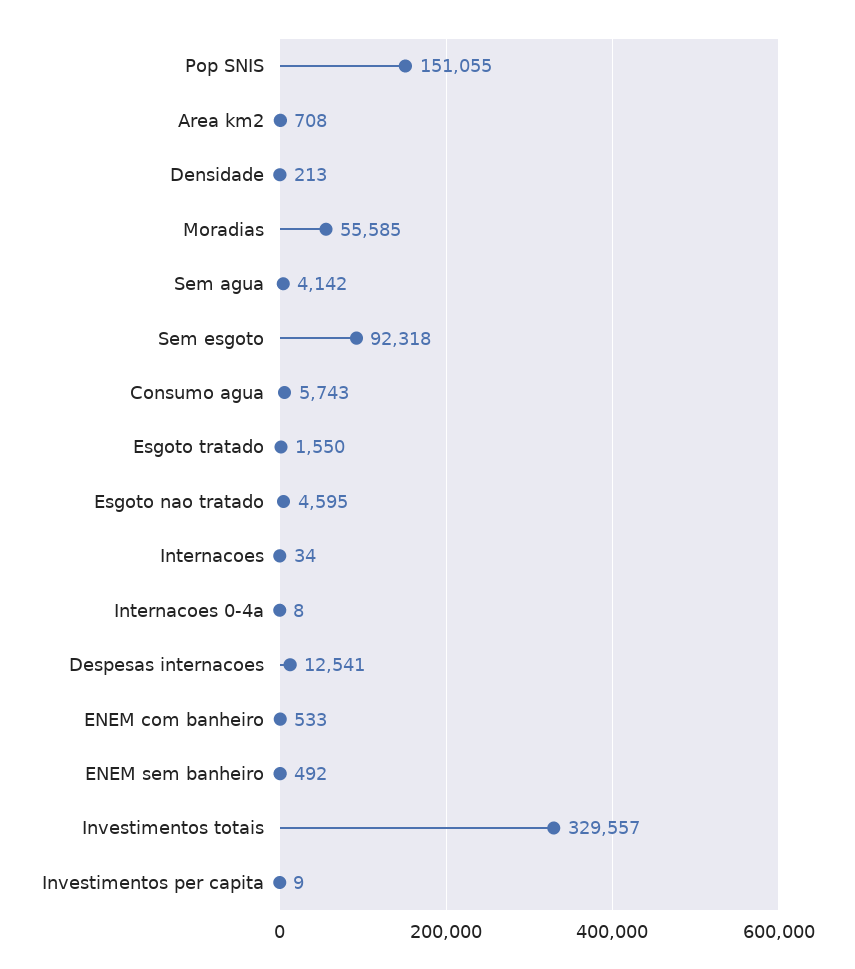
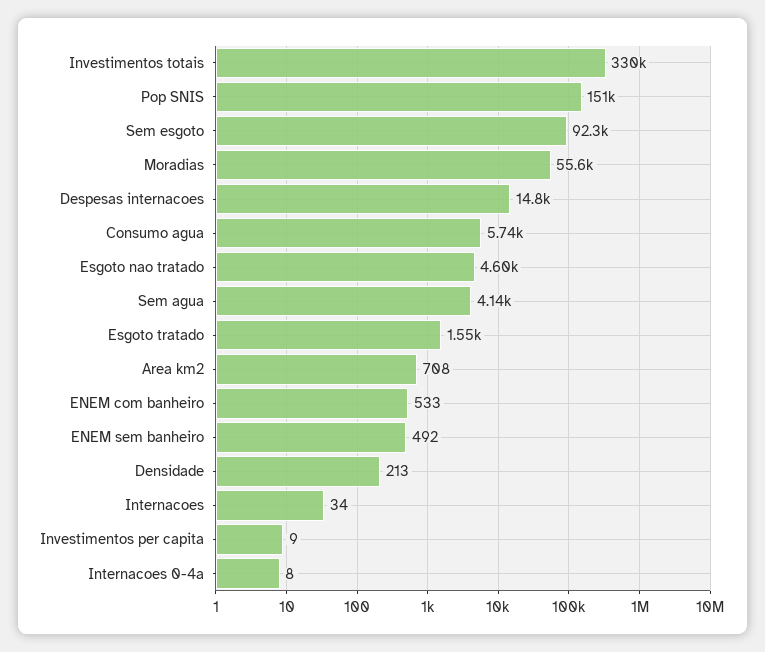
Despesas internacoes: 12541 -> 14800

